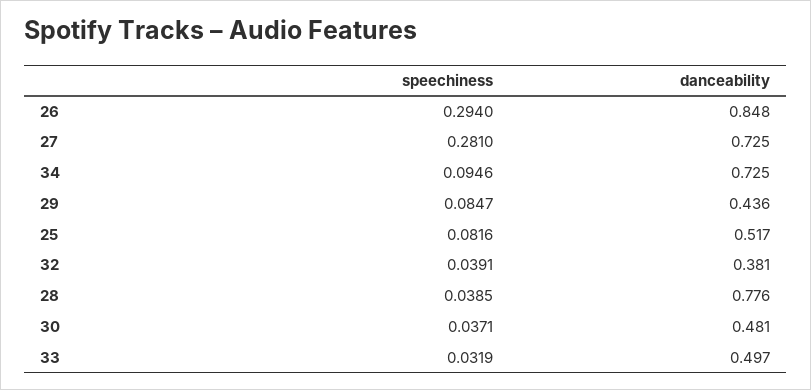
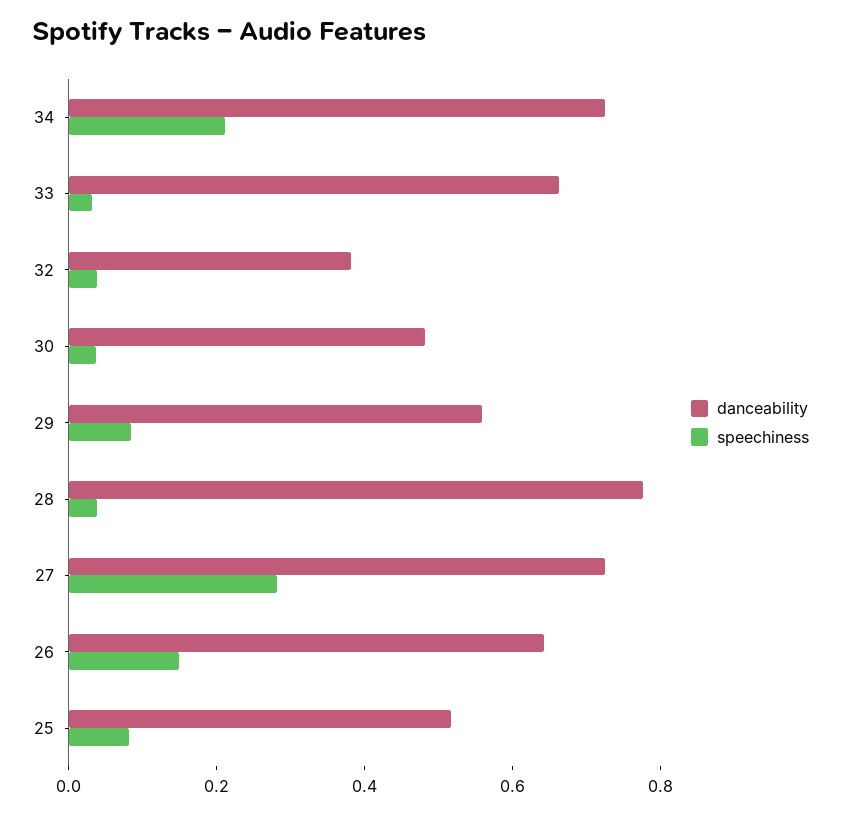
speechiness, 26: 0.294 -> 0.15
danceability, 26: 0.848 -> 0.65
speechiness, 34: 0.0946 -> 0.2
danceability, 29: 0.436 -> 0.55
danceability, 33: 0.497 -> 0.65

